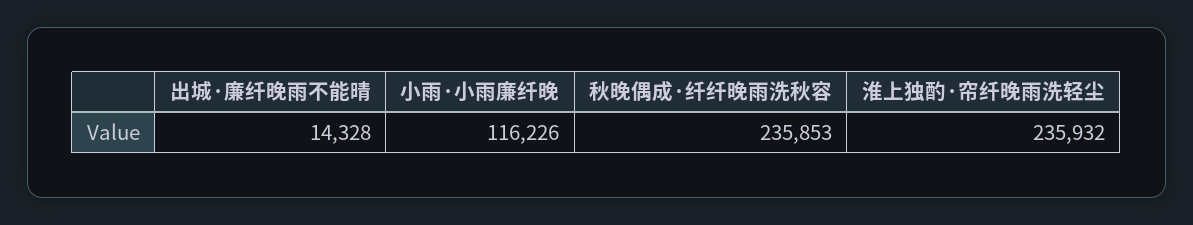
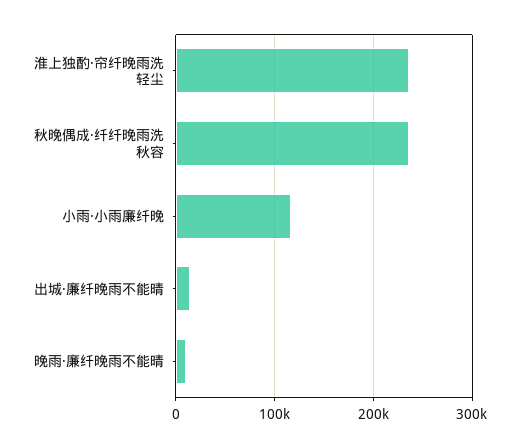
晚雨·廉纤晚雨不能晴: none -> 10000

